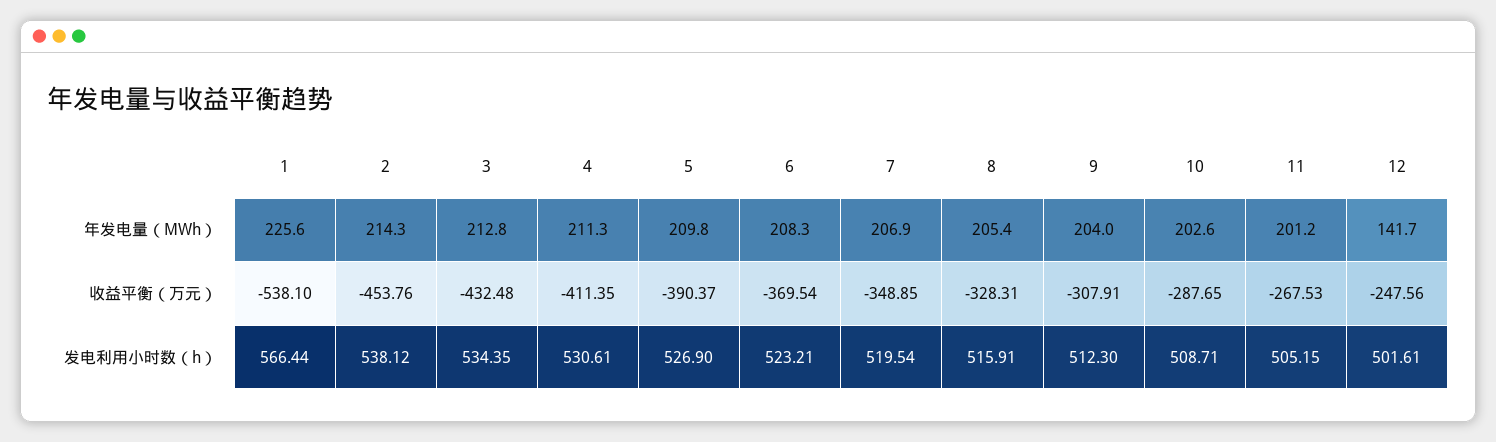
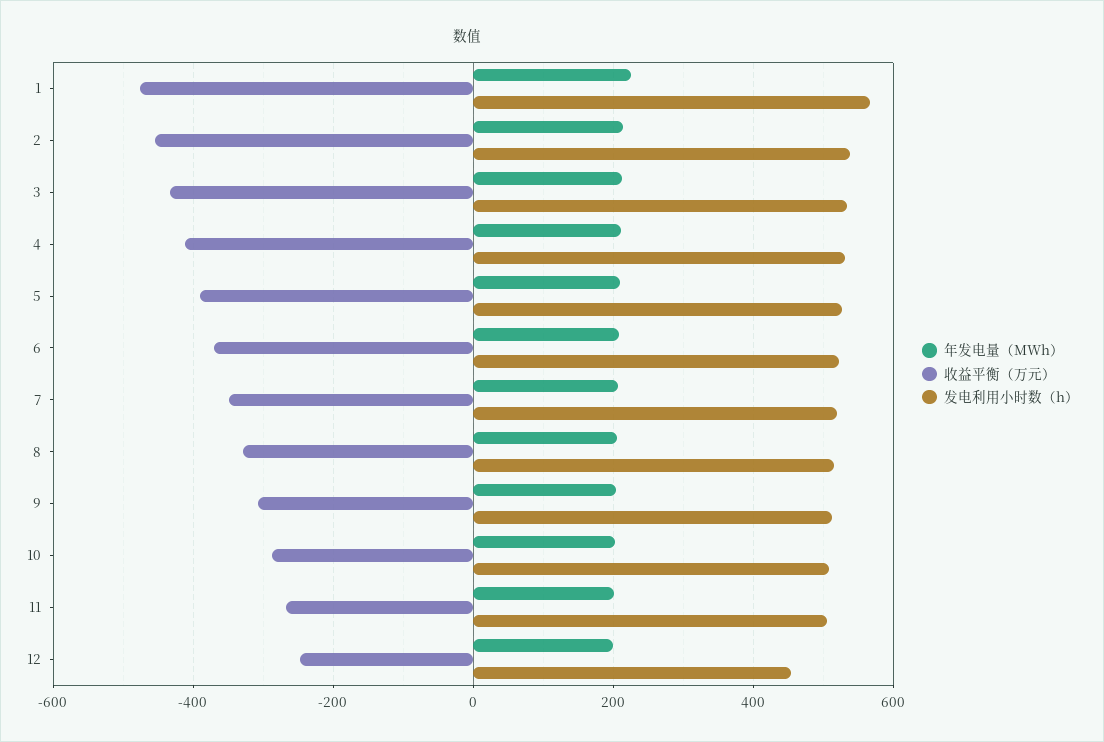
年发电量（MWh）, 12: 141.7 -> 200
收益平衡（万元）, 1: -538.1 -> -480
发电利用小时数（h）, 12: 501.61 -> 460

